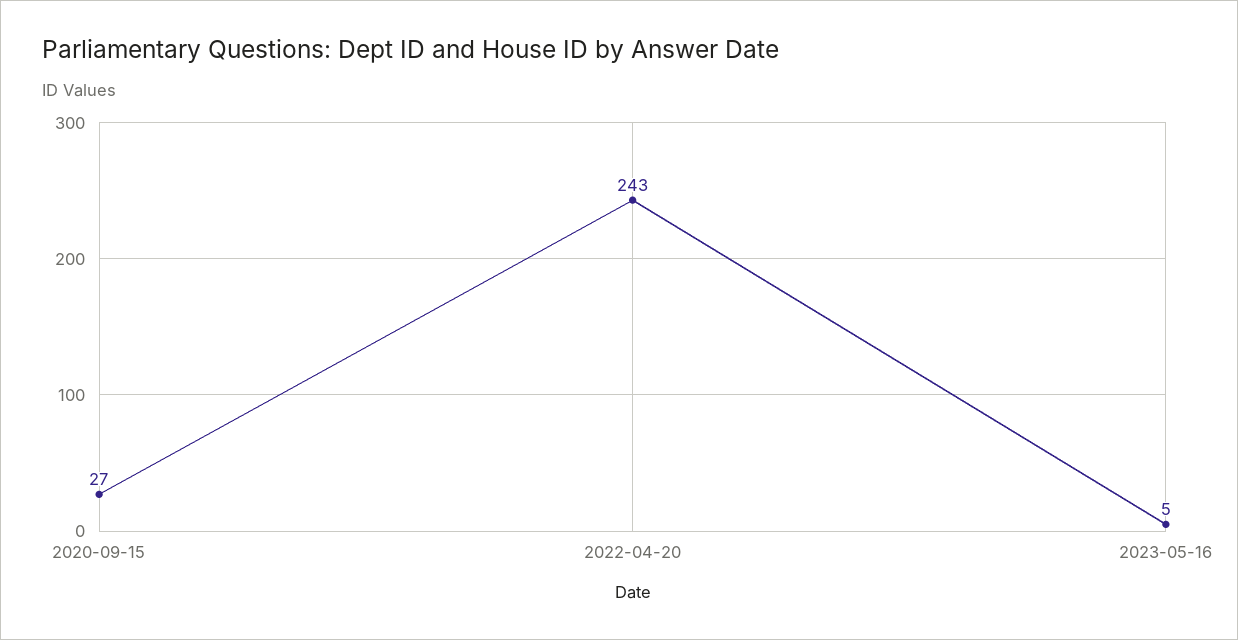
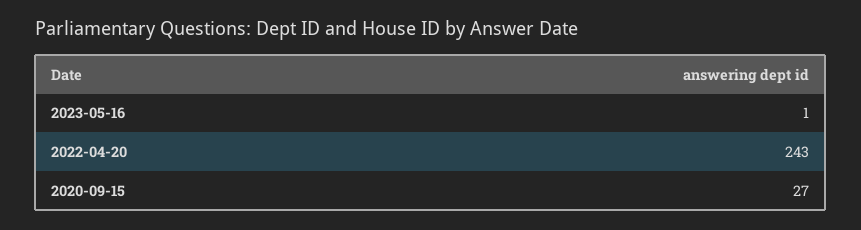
2023-05-16: 5 -> 1

